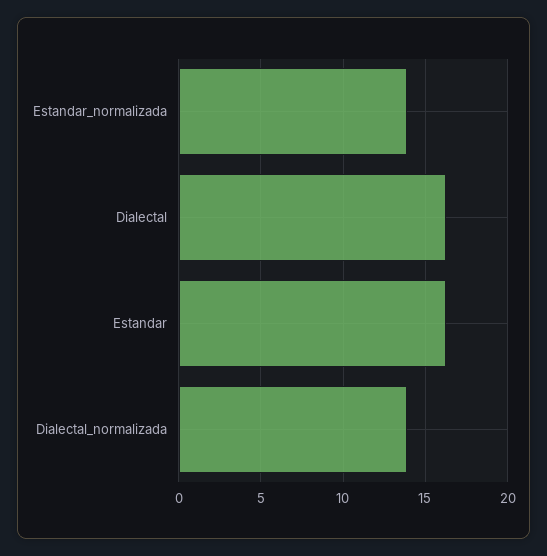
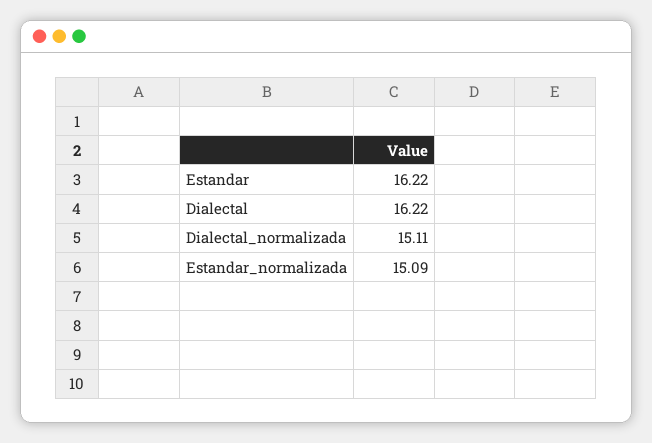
Estandar_normalizada: 14 -> 15.09
Dialectal_normalizada: 14 -> 15.11

